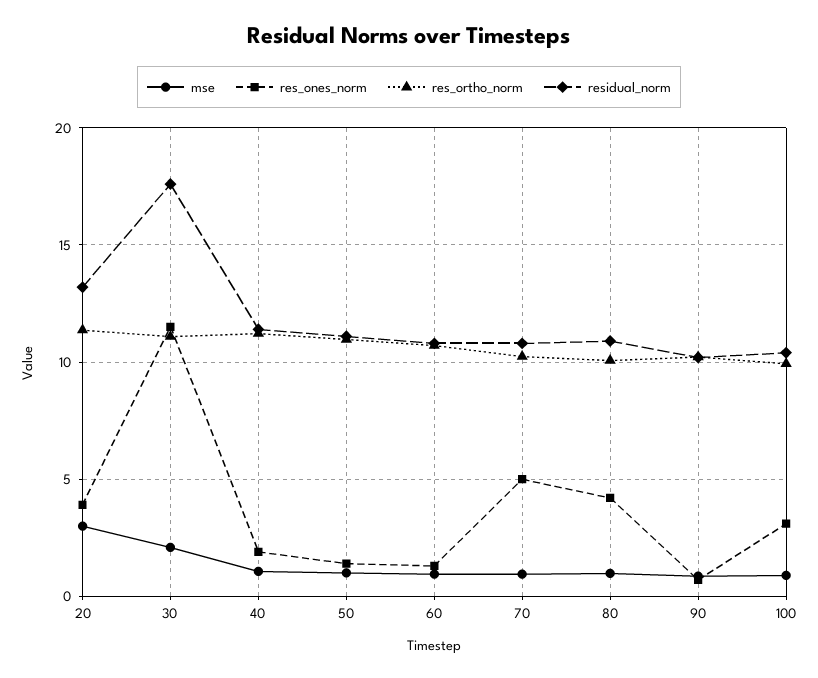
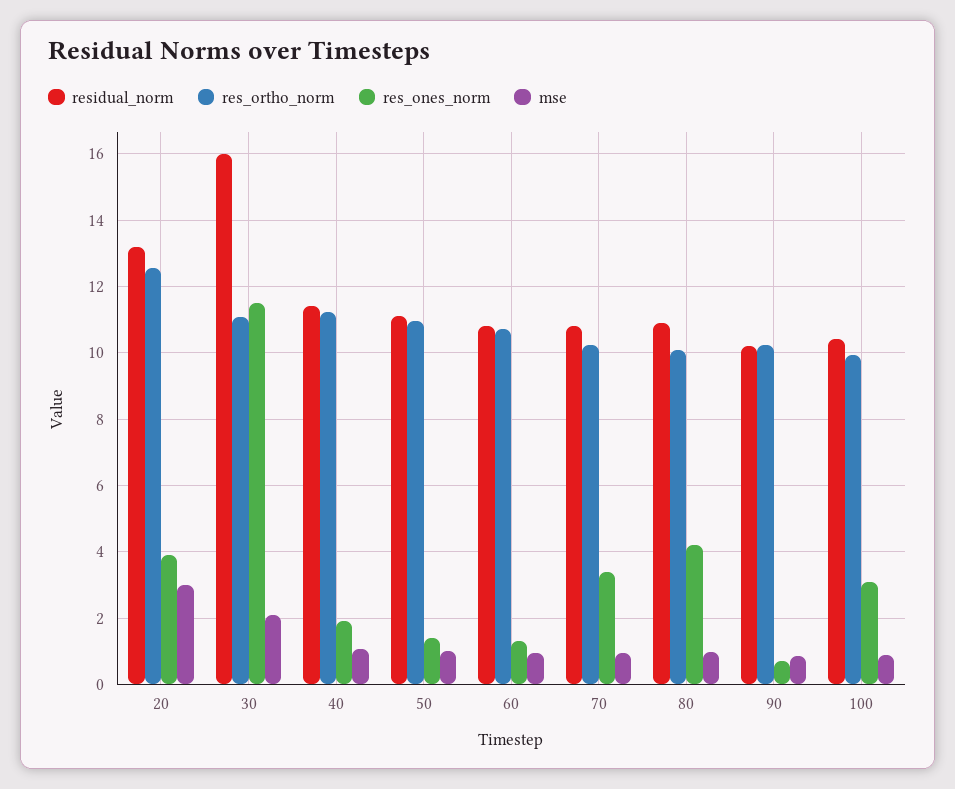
res_ortho_norm, 20: 11.5 -> 12.6
residual_norm, 30: 17.5 -> 16
res_ones_norm, 70: 5 -> 3.4

